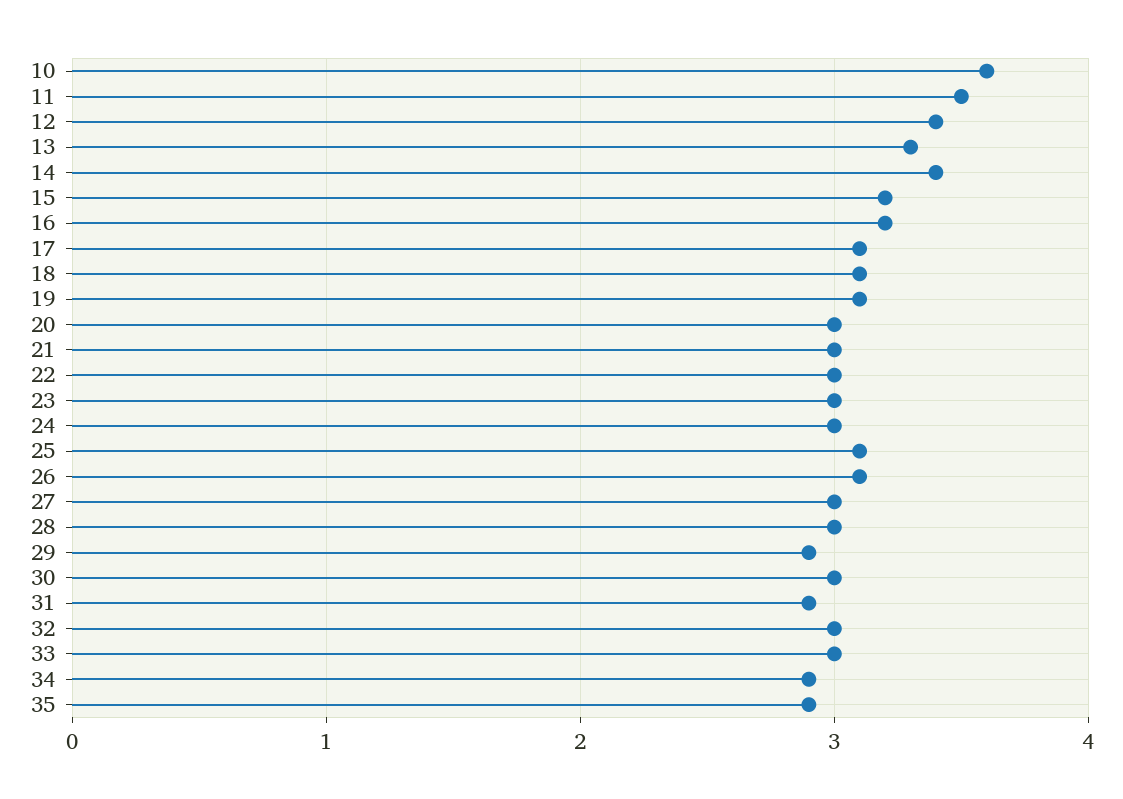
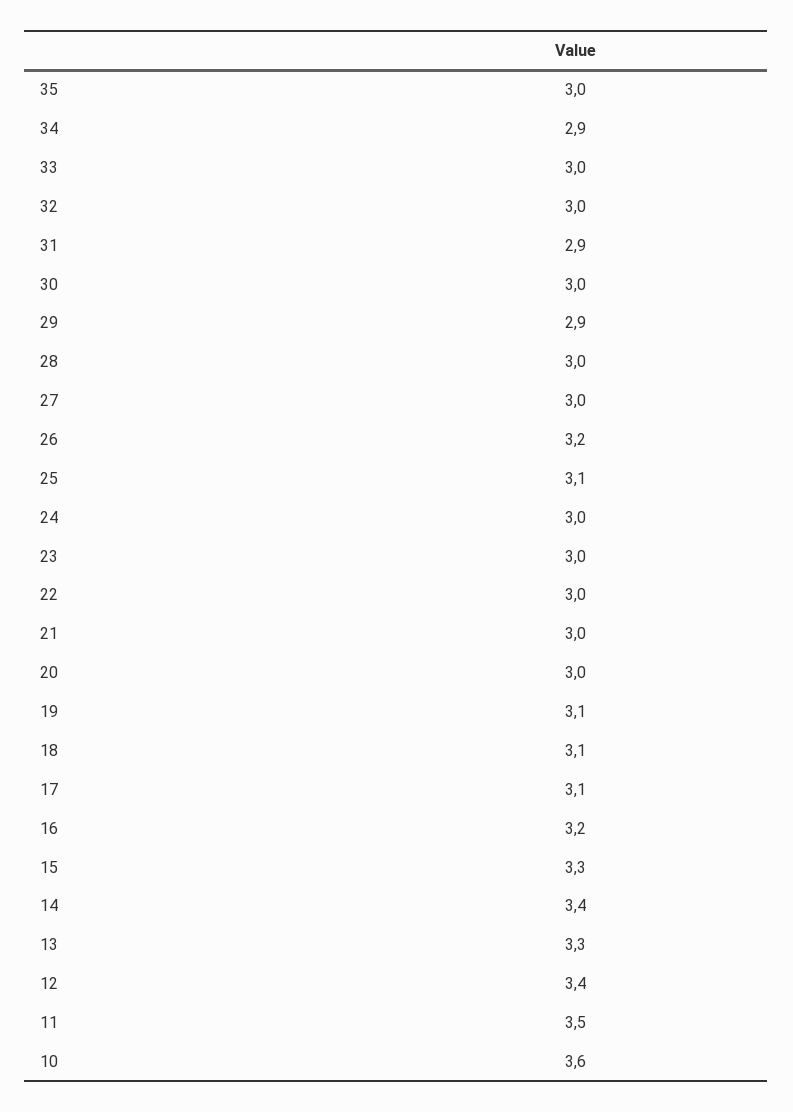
15: 3.2 -> 3.3
26: 3.1 -> 3.2
35: 2.9 -> 3

